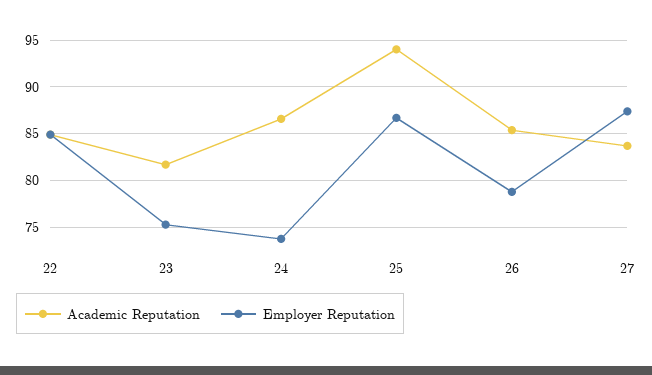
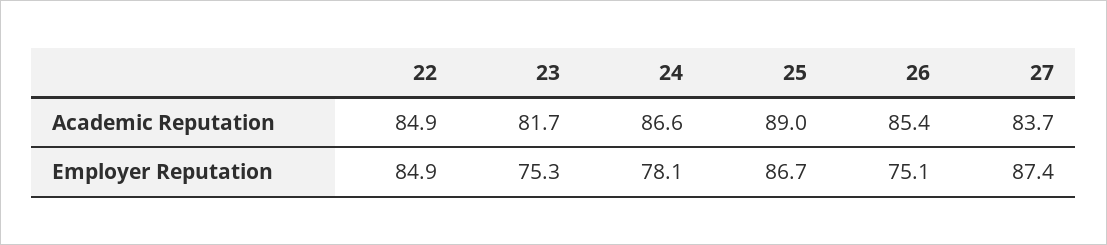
Employer Reputation, 24: 74 -> 78.1
Academic Reputation, 25: 94 -> 89
Employer Reputation, 26: 79 -> 75.1

